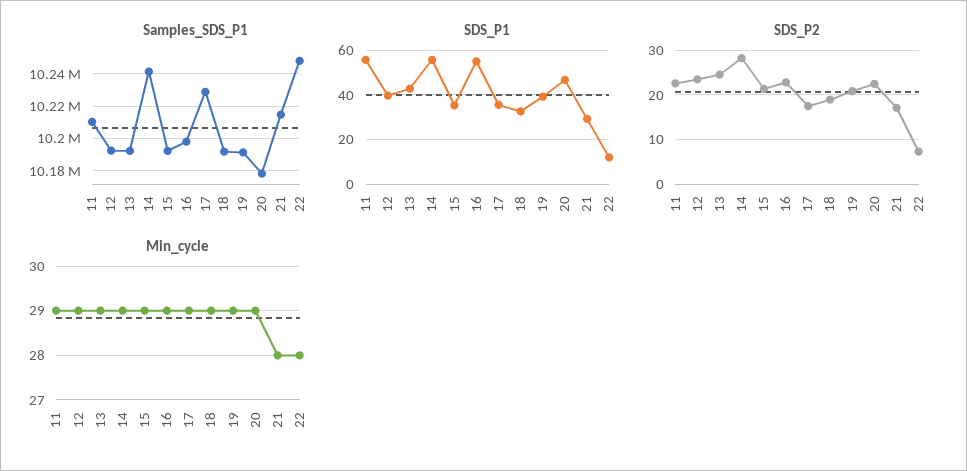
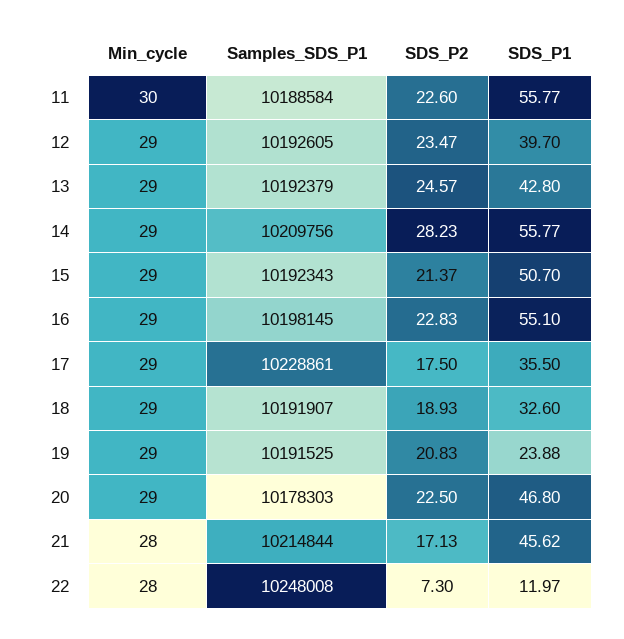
Samples_SDS_P1, 11: 10210000 -> 10188584
Samples_SDS_P1, 14: 10240000 -> 10209756
SDS_P1, 15: 35 -> 50.7
SDS_P1, 19: 40 -> 23.88
SDS_P1, 21: 30 -> 45.62
Min_cycle, 11: 29 -> 30

